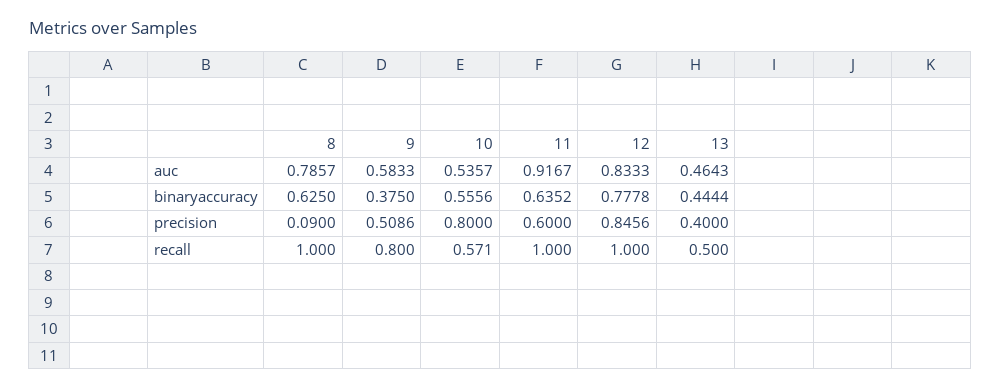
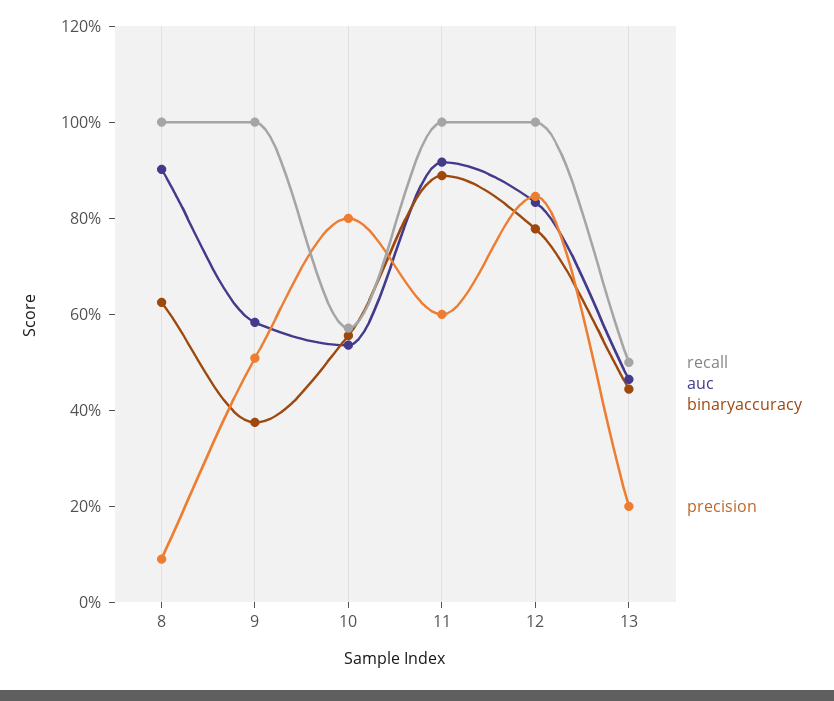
auc, 8: 0.7857 -> 0.9
binaryaccuracy, 11: 0.6352 -> 0.9
precision, 13: 0.4 -> 0.2
recall, 9: 0.8 -> 1

